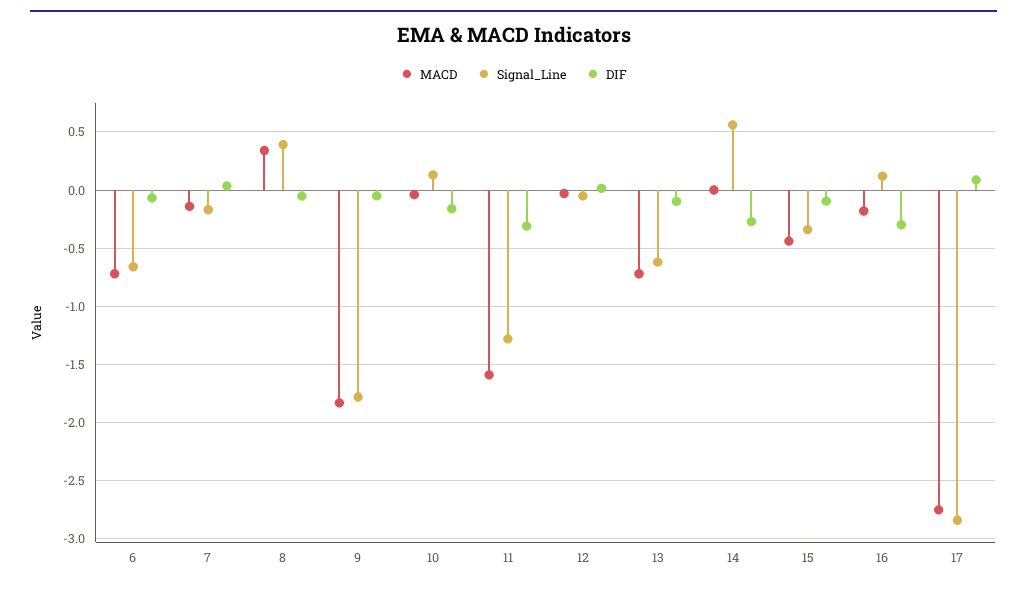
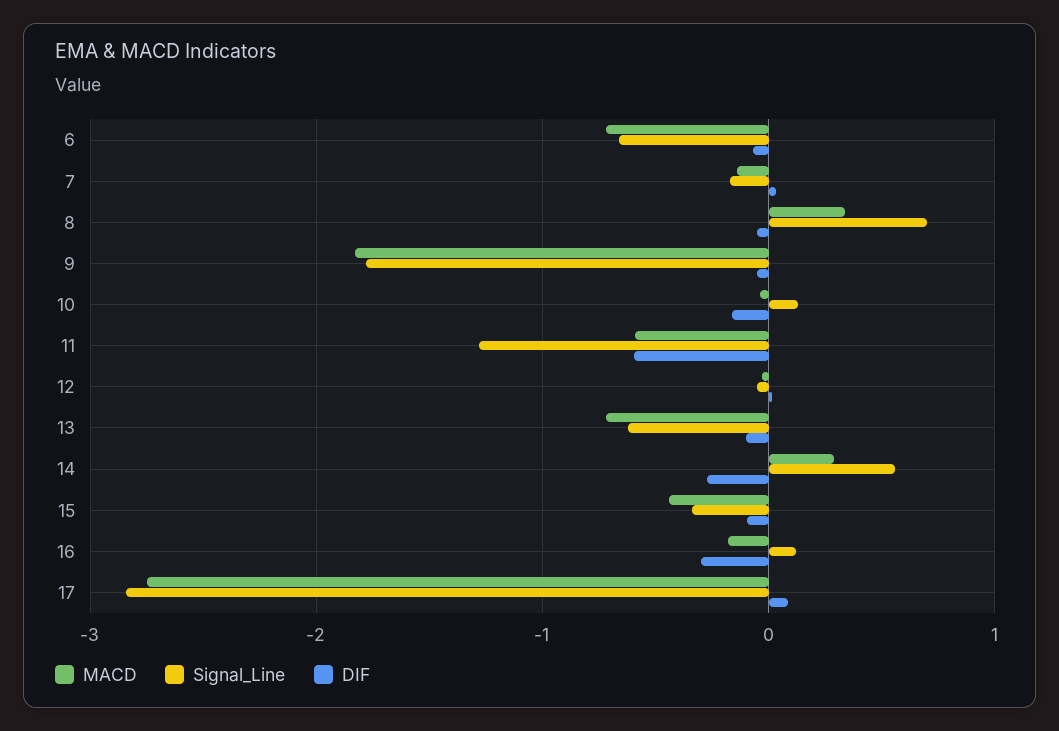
Signal_Line, 8: 0.4 -> 0.7
MACD, 11: -1.6 -> -0.6
DIF, 11: -0.3 -> -0.6
MACD, 14: 0 -> 0.3

